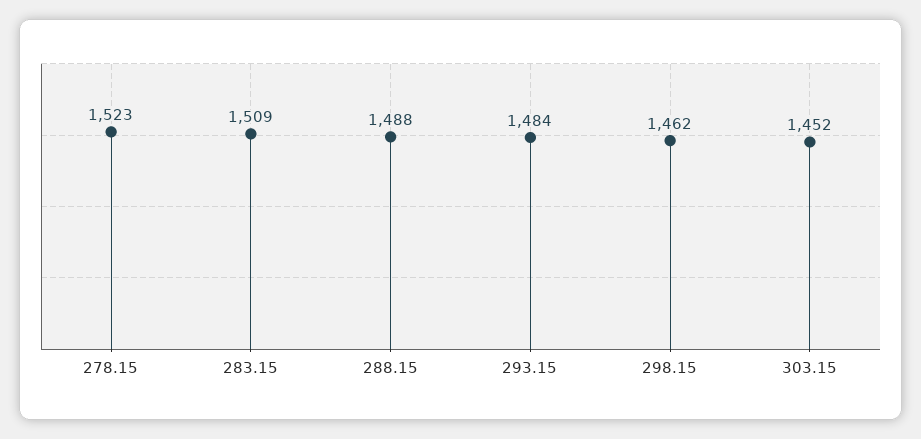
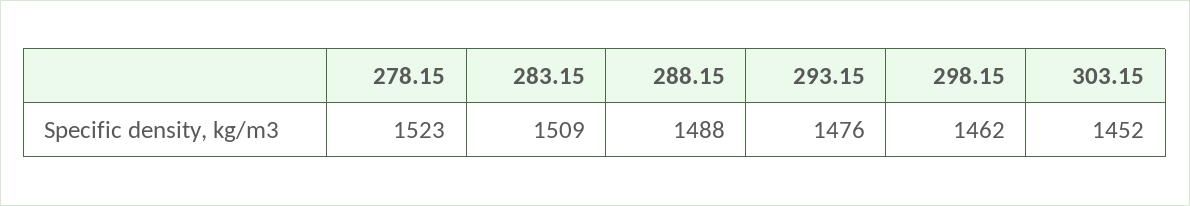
293.15: 1484 -> 1476

